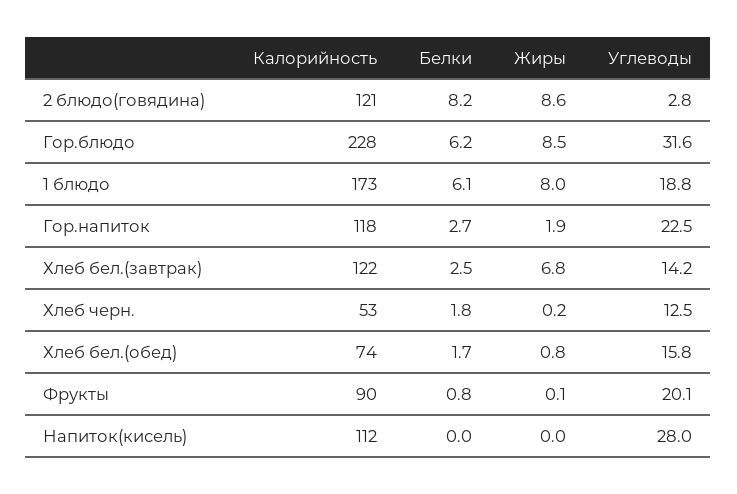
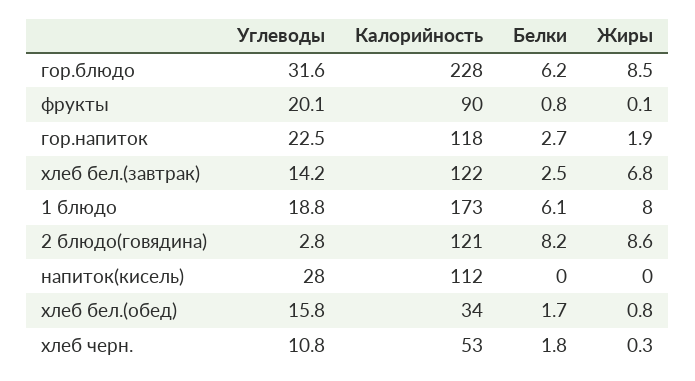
Жиры, Хлеб черн.: 0.2 -> 0.3
Углеводы, Хлеб черн.: 12.5 -> 10.8
Калорийность, Хлеб бел.(обед): 74 -> 34

